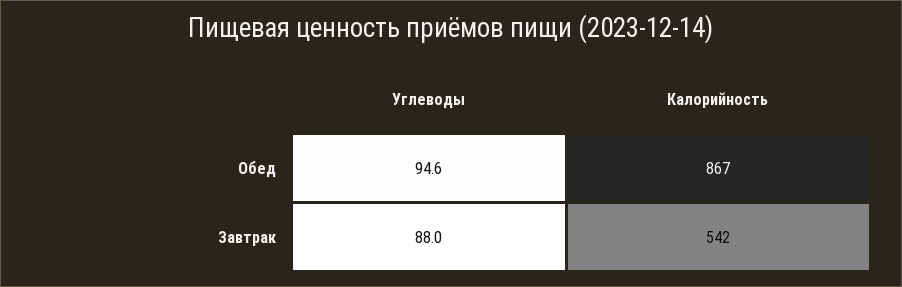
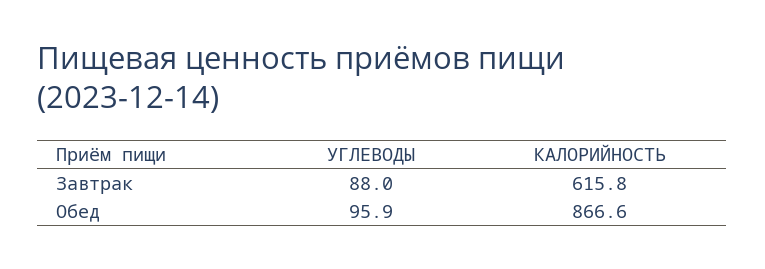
Углеводы, Обед: 94.6 -> 95.9
Калорийность, Завтрак: 542 -> 615.8

